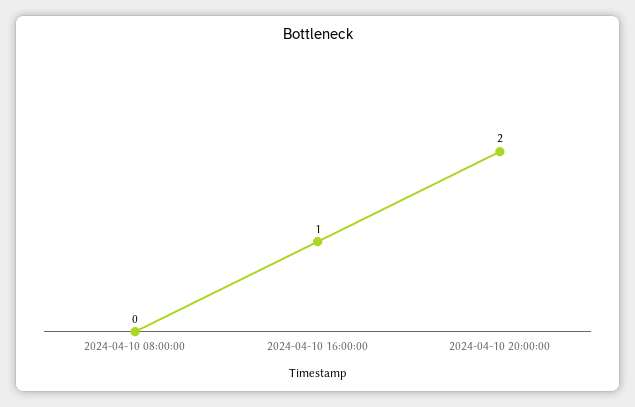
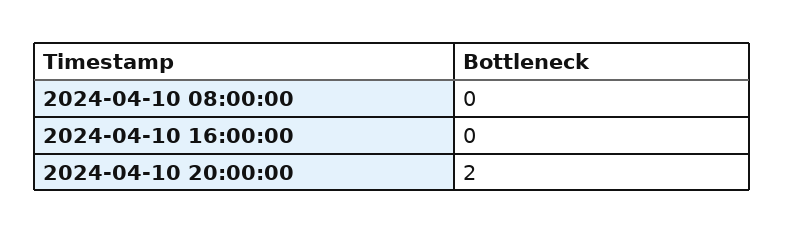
2024-04-10 16:00:00: 1 -> 0

